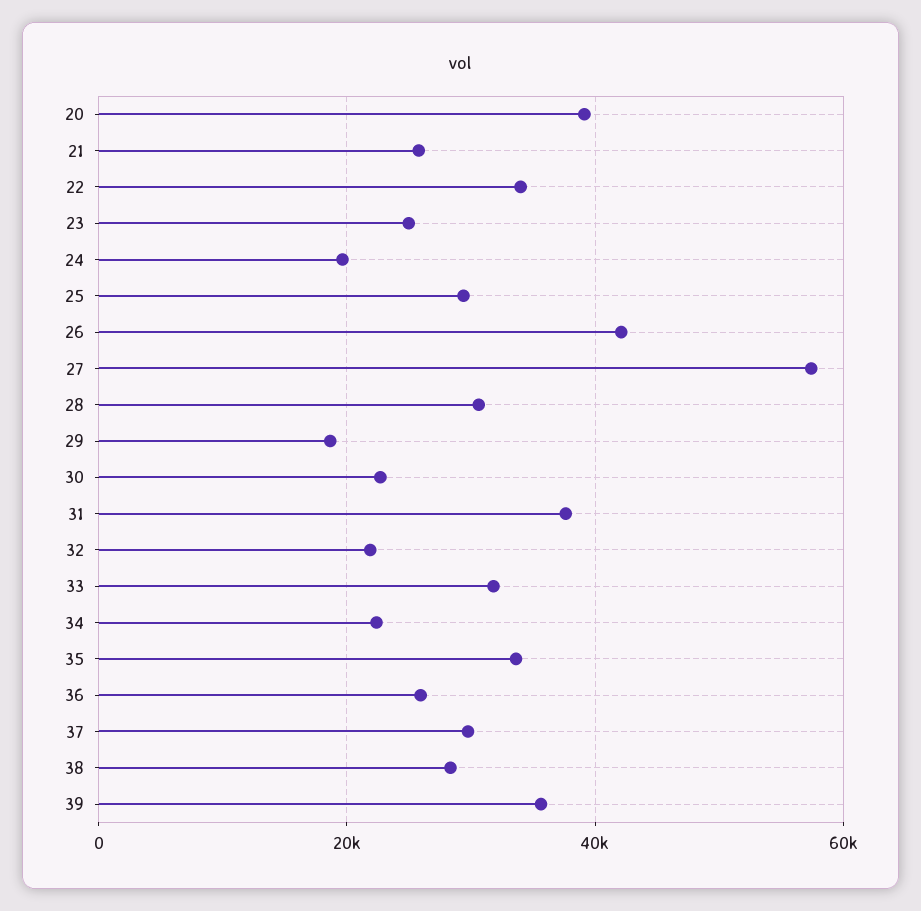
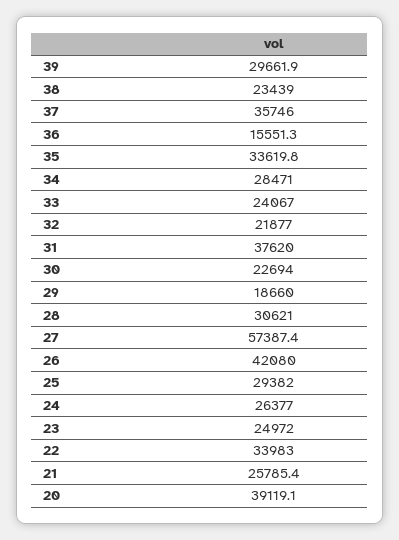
24: 20000 -> 26377
33: 32000 -> 24067
34: 22000 -> 28471
36: 26000 -> 15551.3
37: 30000 -> 35746
38: 28000 -> 23439
39: 36000 -> 29661.9

